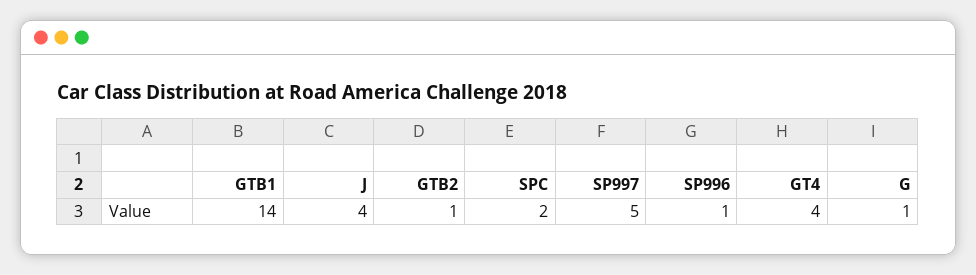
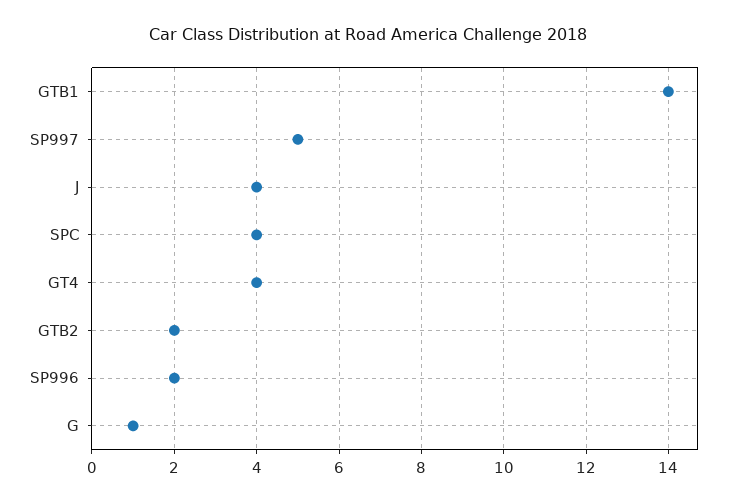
GTB2: 1 -> 2
SPC: 2 -> 4
SP996: 1 -> 2

